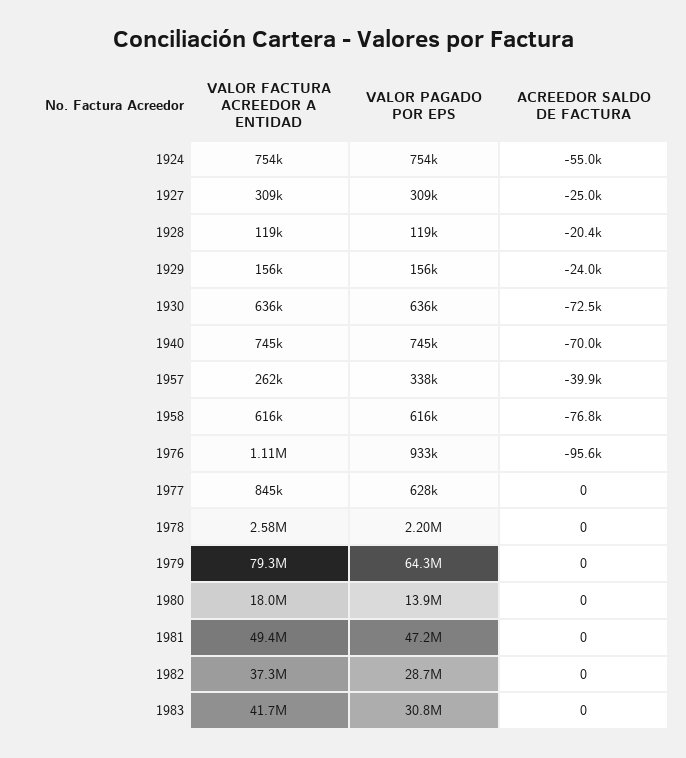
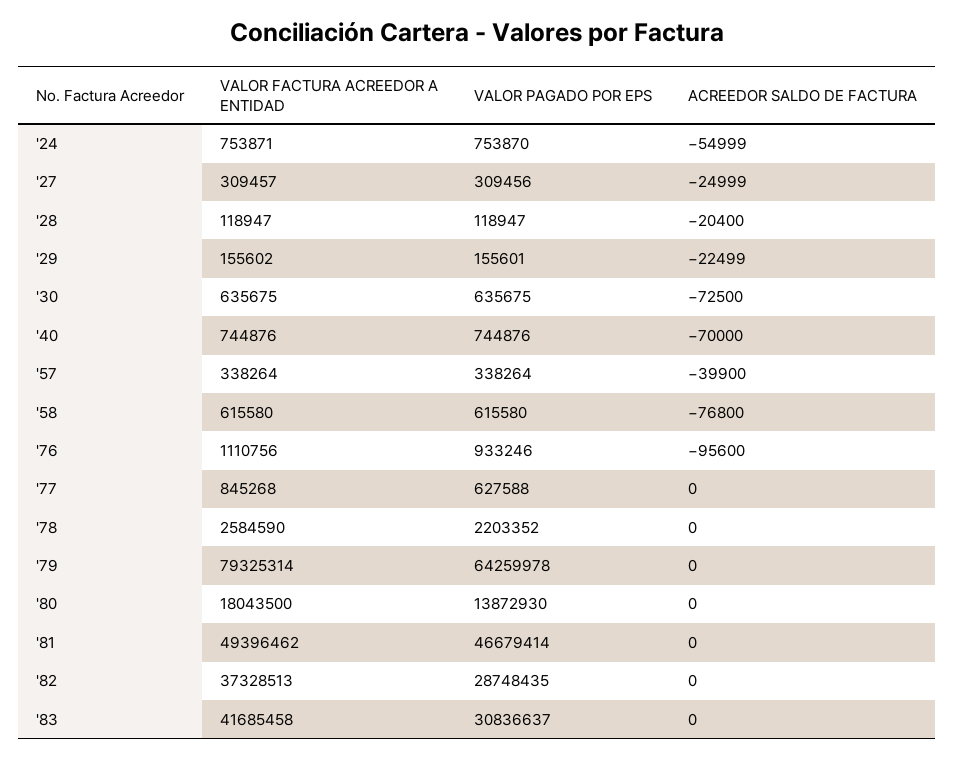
ACREEDOR SALDO DE FACTURA, 1929: -24000 -> -22499
VALOR FACTURA ACREEDOR A ENTIDAD, 1957: 262000 -> 338264
VALOR PAGADO POR EPS, 1981: 47200000 -> 46679414

